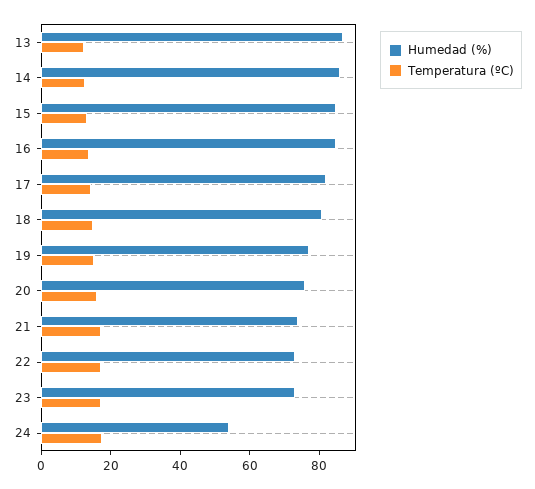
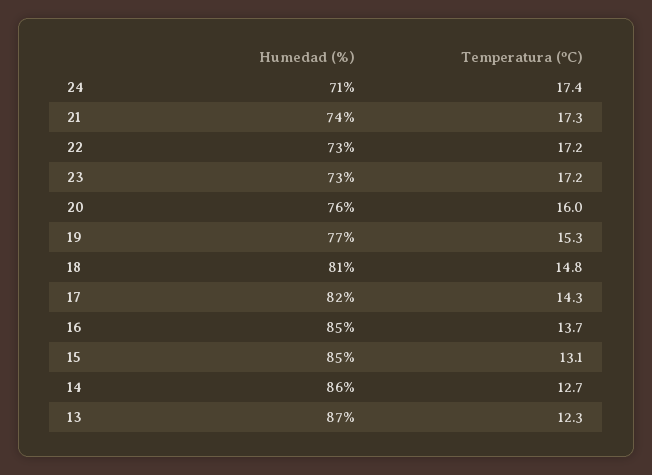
Humedad (%), 24: 55 -> 71

